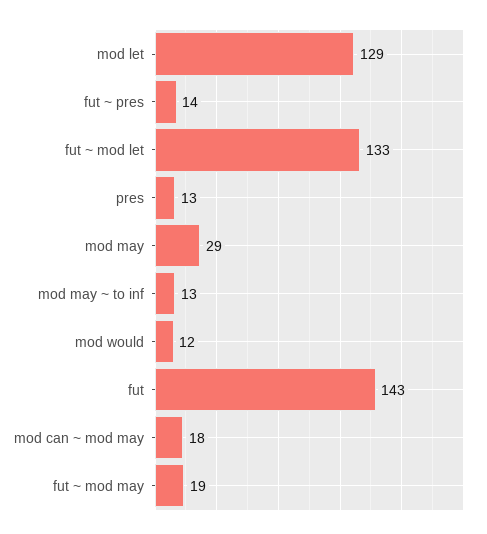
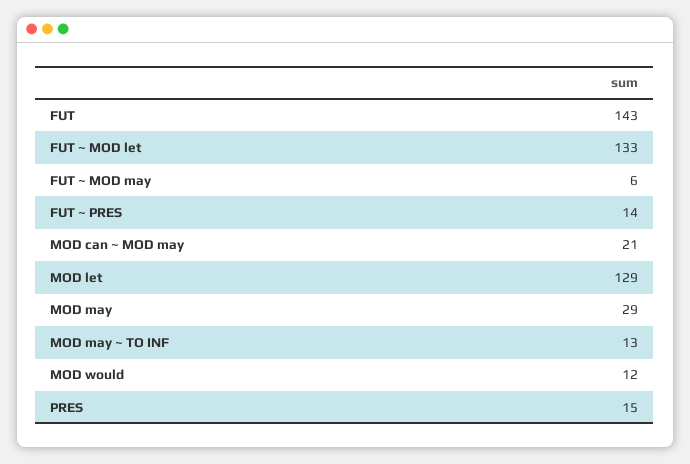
pres: 13 -> 15
mod can ~ mod may: 18 -> 21
fut ~ mod may: 19 -> 6

